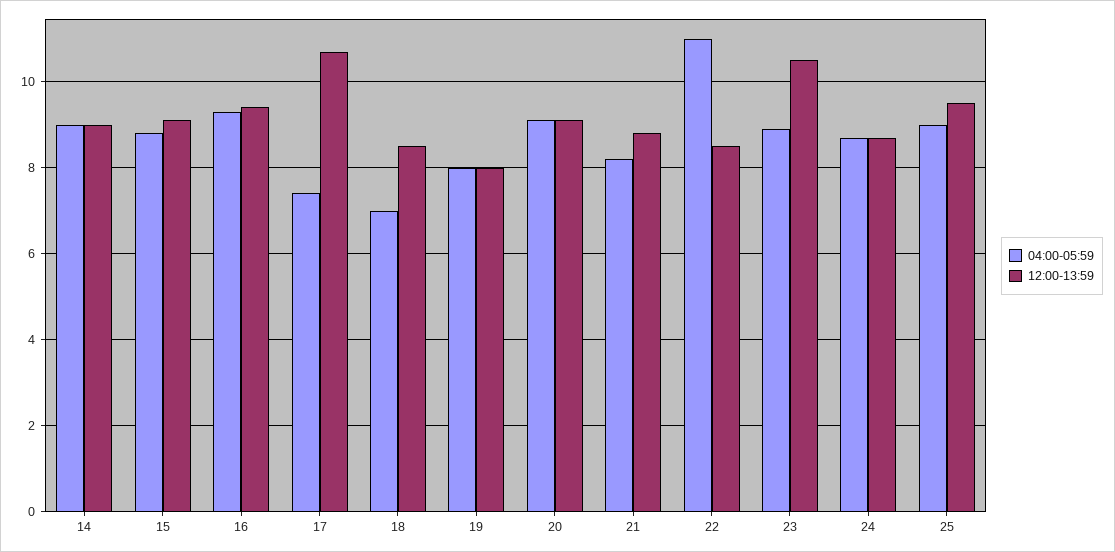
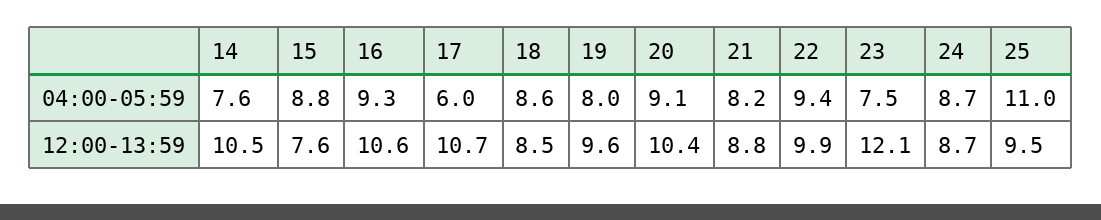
04:00-05:59, 14: 9 -> 7.6
12:00-13:59, 14: 9 -> 10.5
12:00-13:59, 15: 9 -> 7.6
12:00-13:59, 16: 9.5 -> 10.6
04:00-05:59, 17: 7.5 -> 6
04:00-05:59, 18: 7 -> 8.6
12:00-13:59, 19: 8 -> 9.6
12:00-13:59, 20: 9 -> 10.4
04:00-05:59, 22: 11 -> 9.4
12:00-13:59, 22: 8.5 -> 9.9
04:00-05:59, 23: 9 -> 7.5
12:00-13:59, 23: 10.5 -> 12.1
04:00-05:59, 25: 9 -> 11

